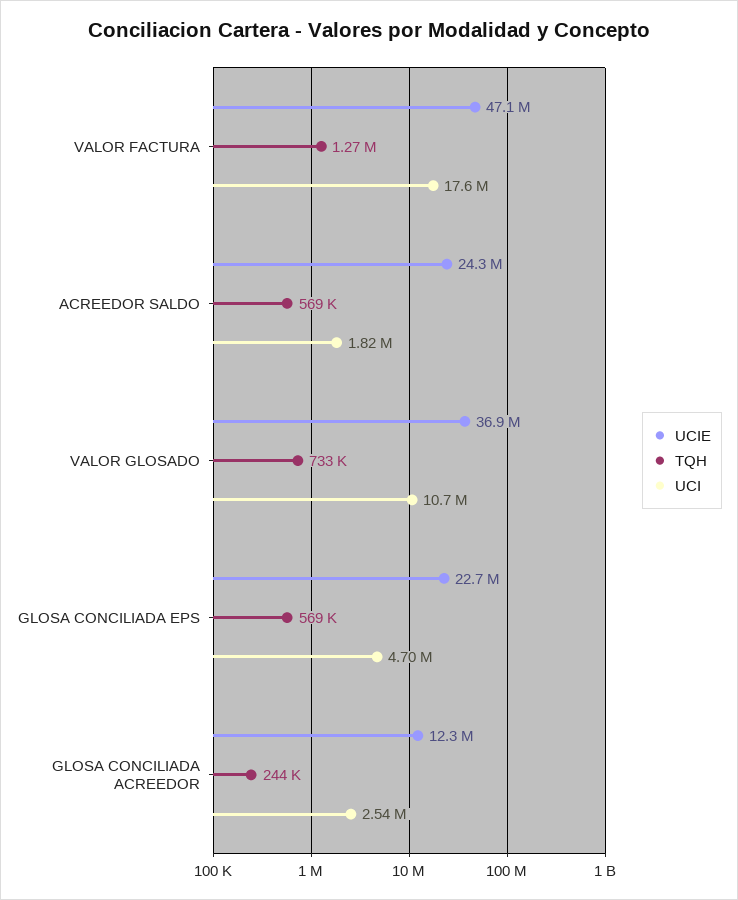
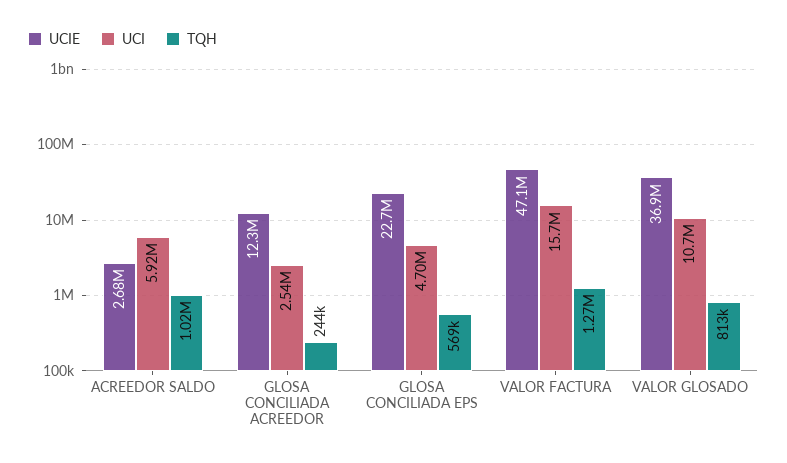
UCI, VALOR FACTURA: 17600000 -> 15700000
UCIE, ACREEDOR SALDO: 24300000 -> 2680000
TQH, ACREEDOR SALDO: 569000 -> 1020000
UCI, ACREEDOR SALDO: 1820000 -> 5920000
TQH, VALOR GLOSADO: 733000 -> 813000

